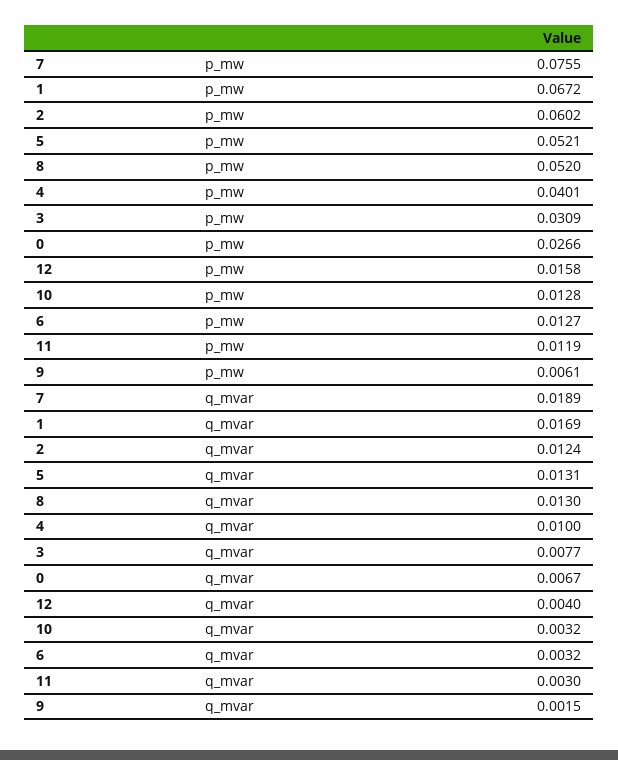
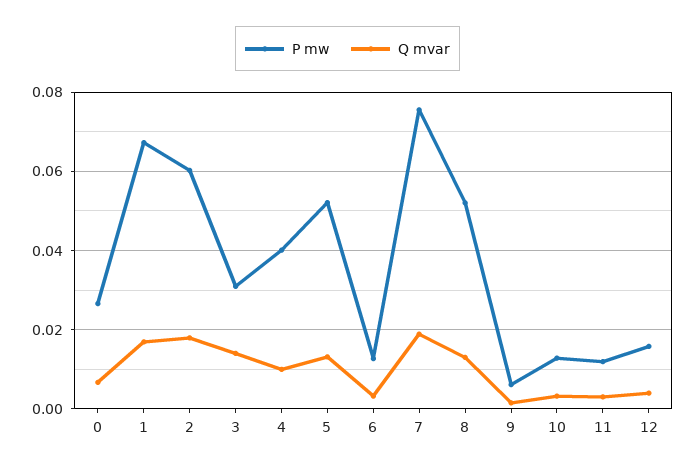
q_mvar, 2: 0.0124 -> 0.018
q_mvar, 3: 0.0077 -> 0.014

